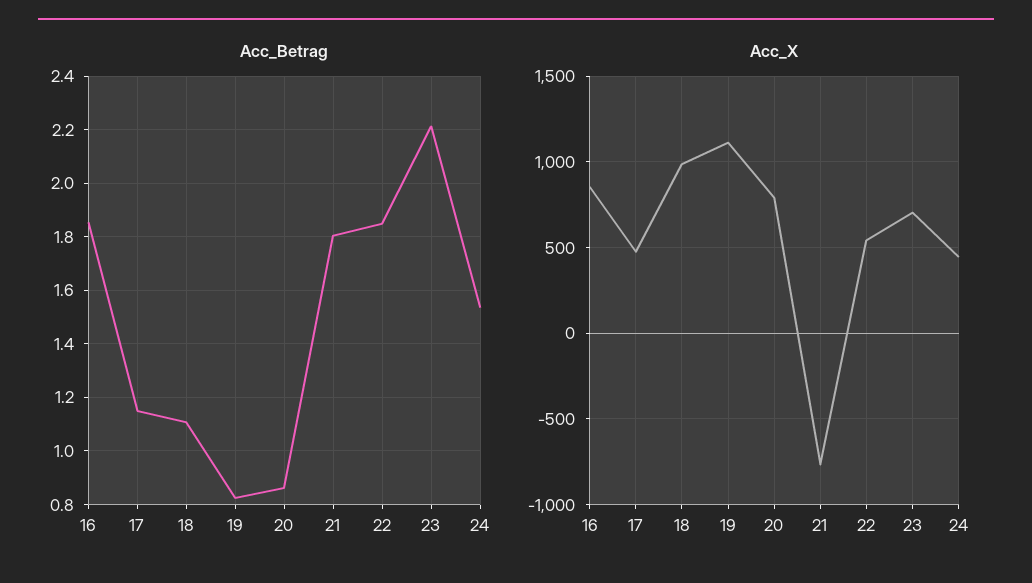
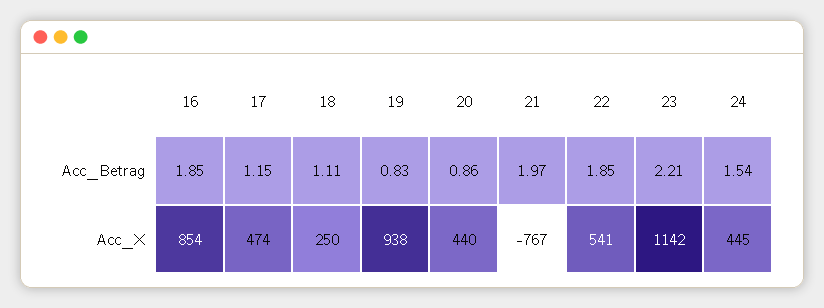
Acc_Betrag, 21: 1.8 -> 1.97
Acc_X, 18: 1000 -> 250
Acc_X, 19: 1100 -> 938
Acc_X, 20: 800 -> 440
Acc_X, 23: 700 -> 1142

